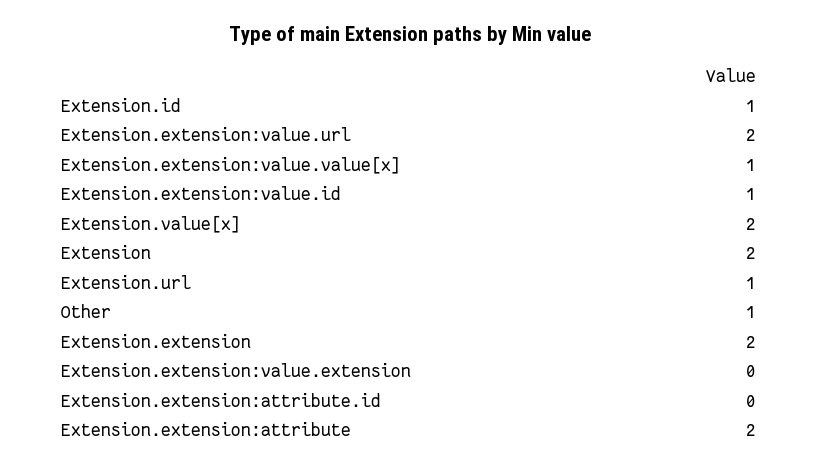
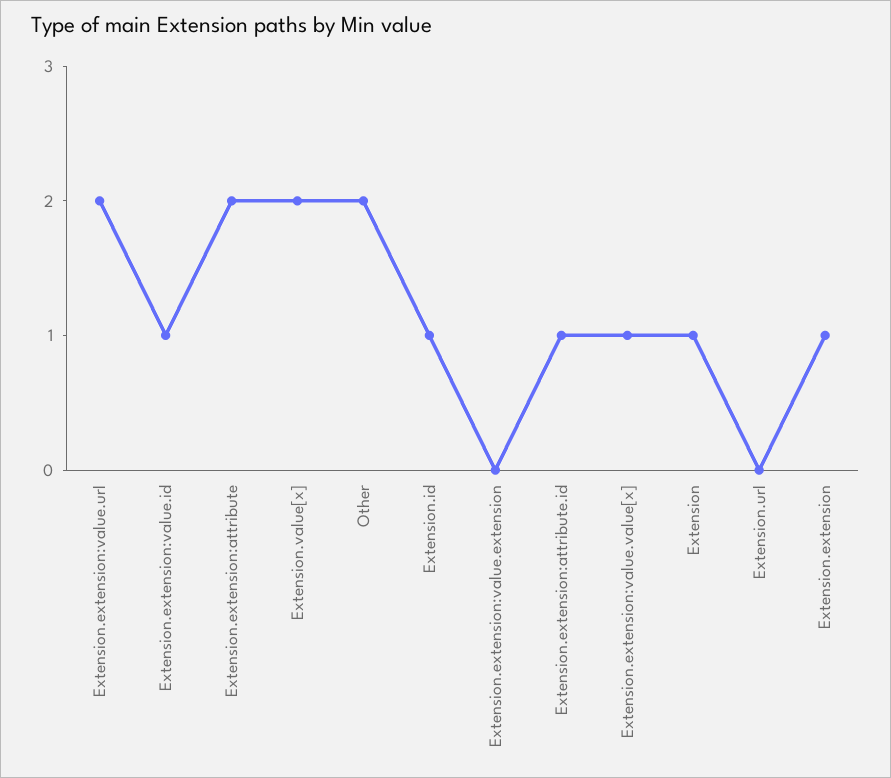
Extension: 2 -> 1
Extension.url: 1 -> 0
Other: 1 -> 2
Extension.extension: 2 -> 1
Extension.extension:attribute.id: 0 -> 1

